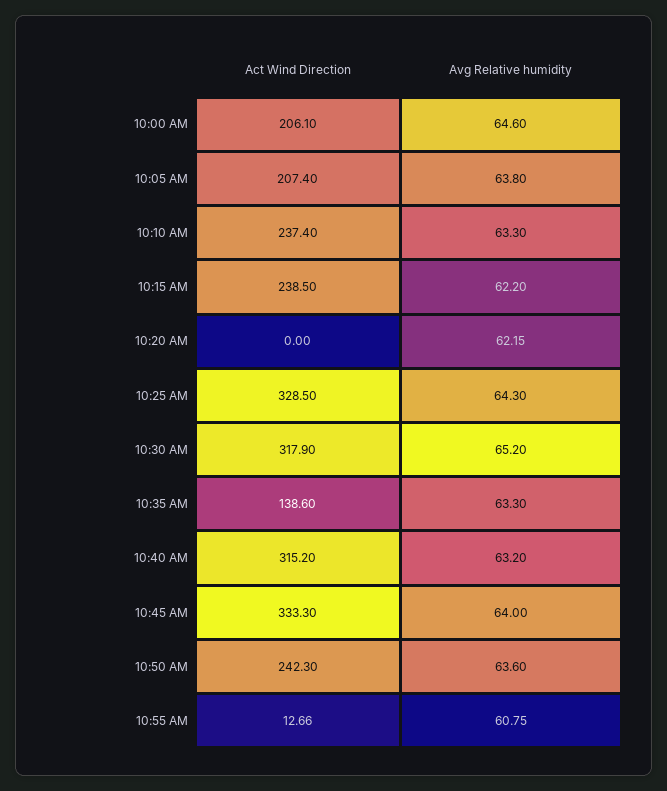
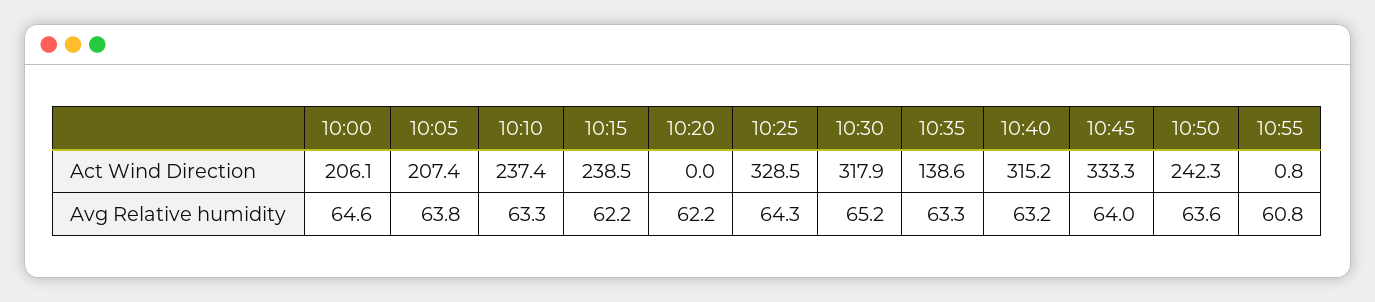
Act Wind Direction, 10:55 AM: 12.66 -> 0.8

